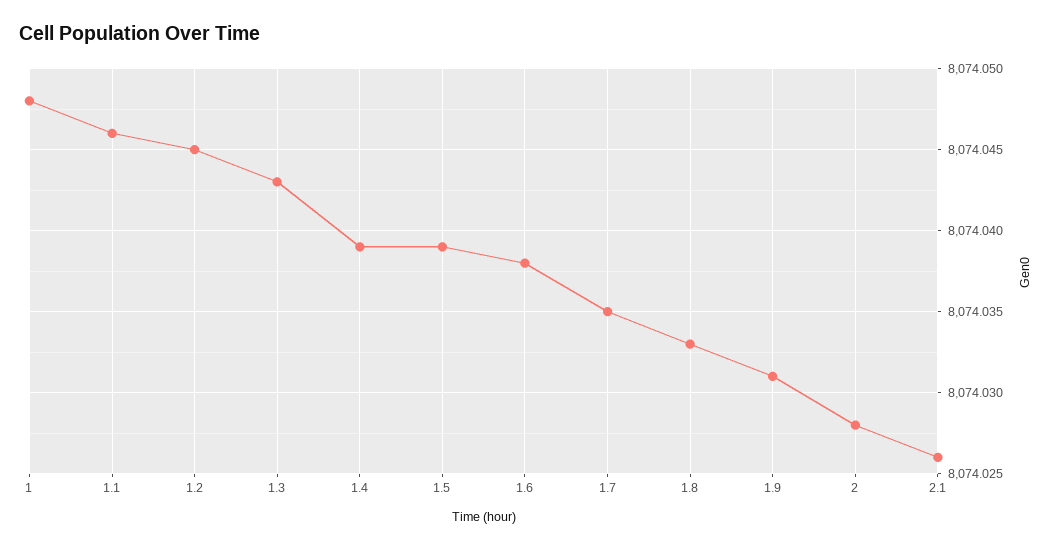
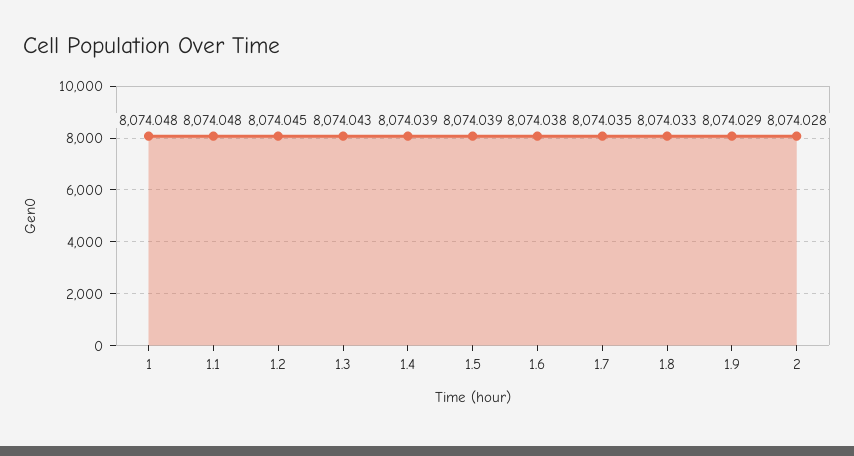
1.1: 8074.046 -> 8074.048
1.9: 8074.031 -> 8074.029
2.1: 8074.026 -> none

